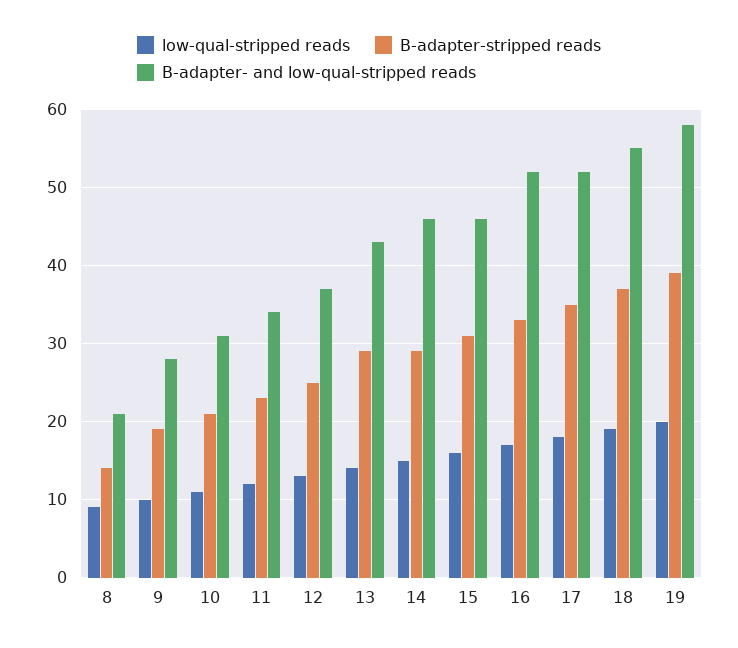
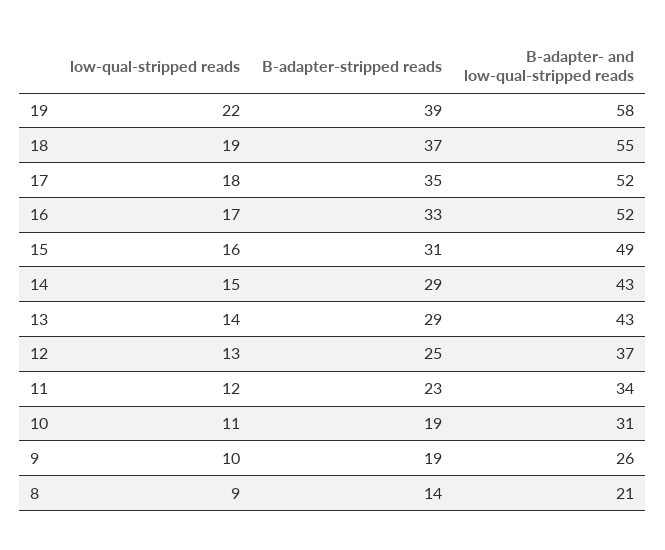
B-adapter- and low-qual-stripped reads, 9: 28 -> 26
B-adapter-stripped reads, 10: 21 -> 19
B-adapter- and low-qual-stripped reads, 14: 46 -> 43
B-adapter- and low-qual-stripped reads, 15: 46 -> 49
low-qual-stripped reads, 19: 20 -> 22

